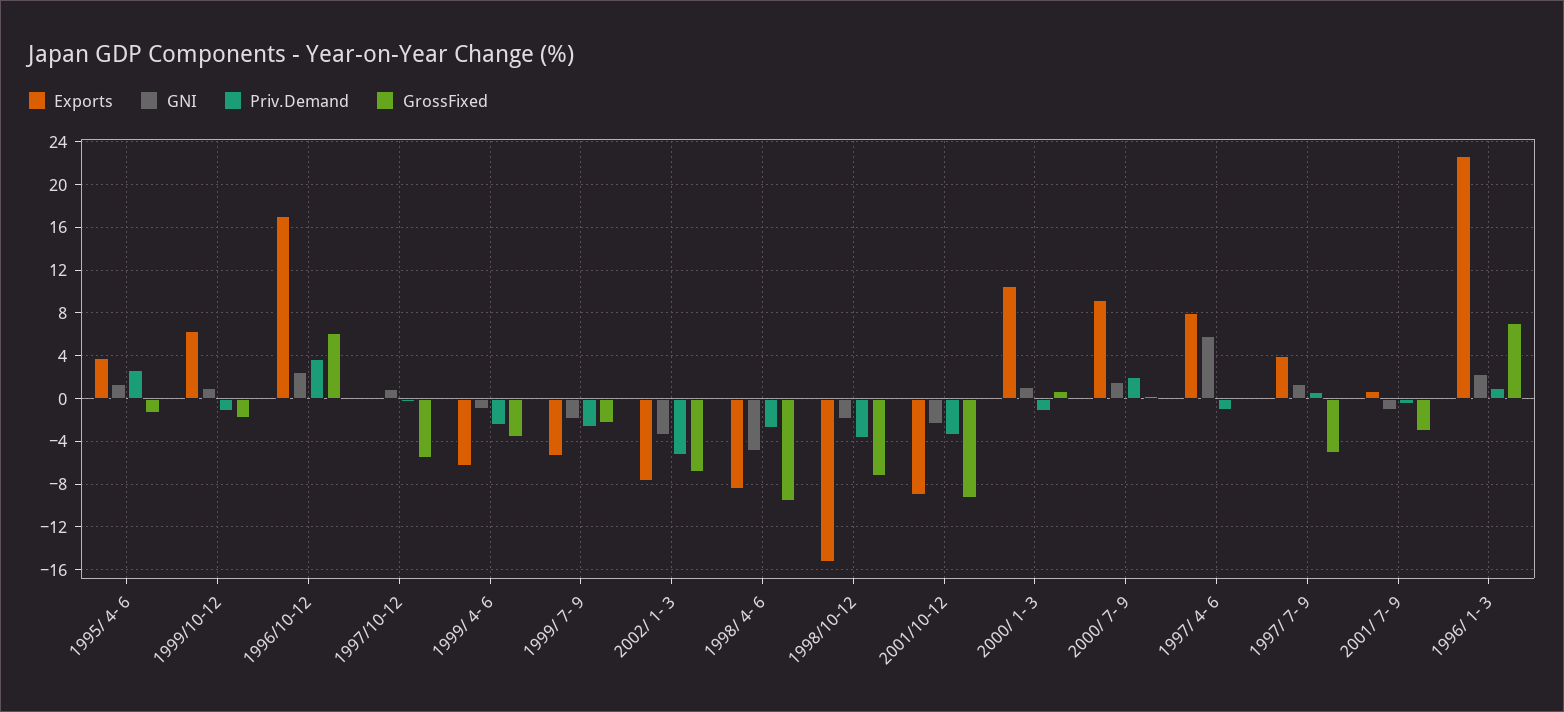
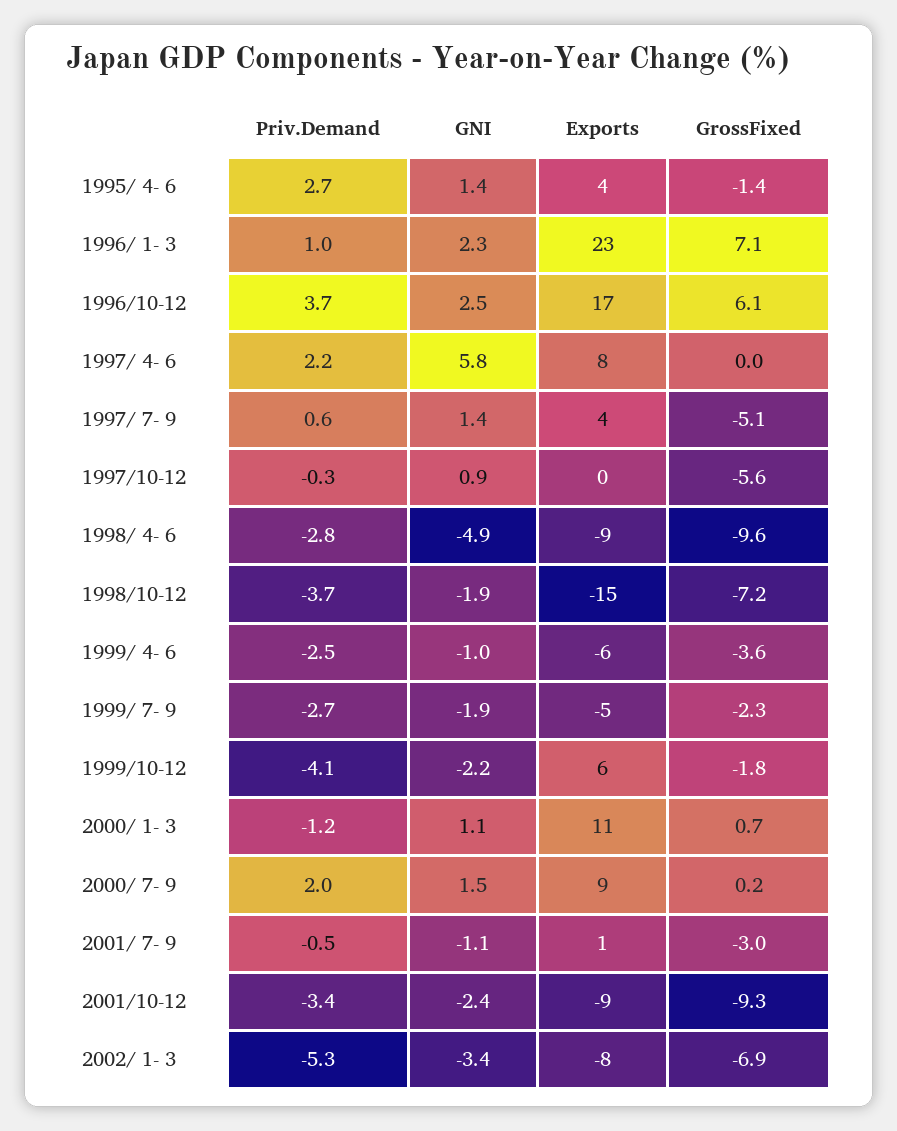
GNI, 1999/10-12: 1 -> -2.2
Priv.Demand, 1999/10-12: -1 -> -4.1
Priv.Demand, 1997/ 4- 6: -1 -> 2.2

